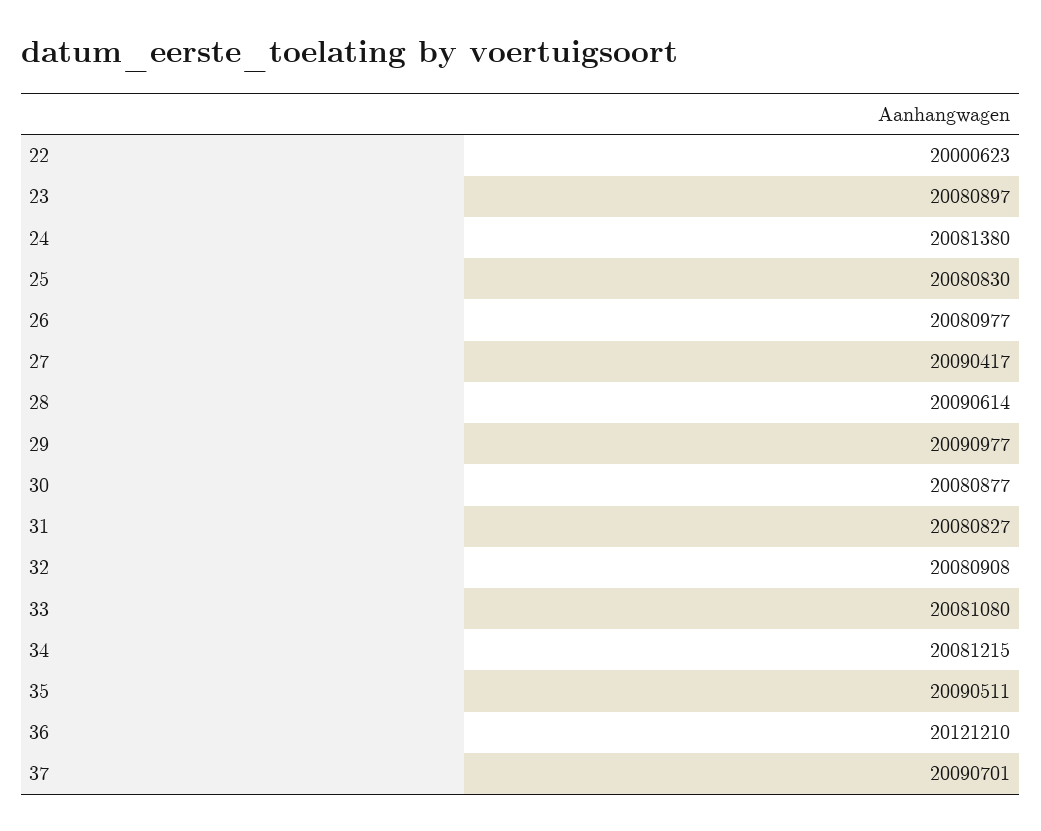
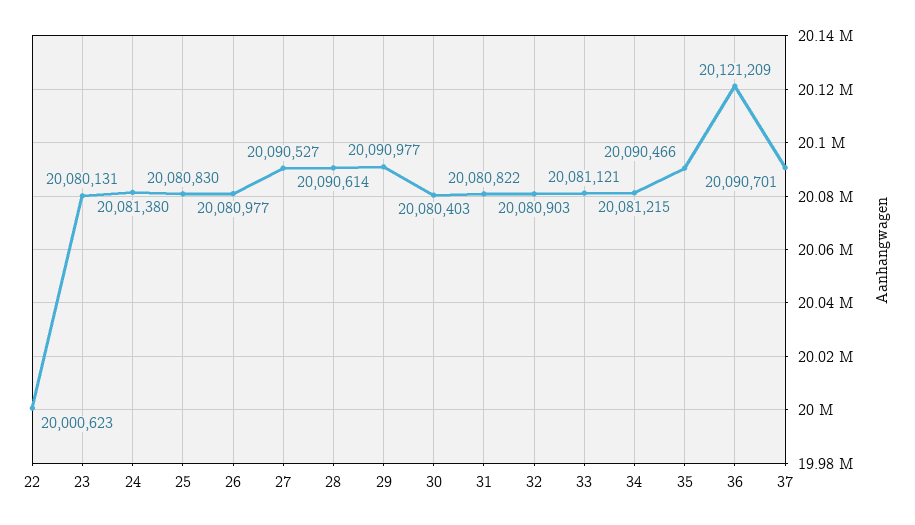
23: 20080897 -> 20080131
27: 20090417 -> 20090527
30: 20080877 -> 20080403
31: 20080827 -> 20080822
32: 20080908 -> 20080903
33: 20081080 -> 20081121
35: 20090511 -> 20090466
36: 20121210 -> 20121209

